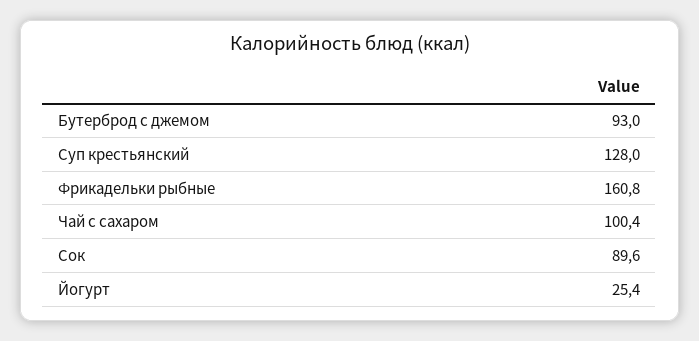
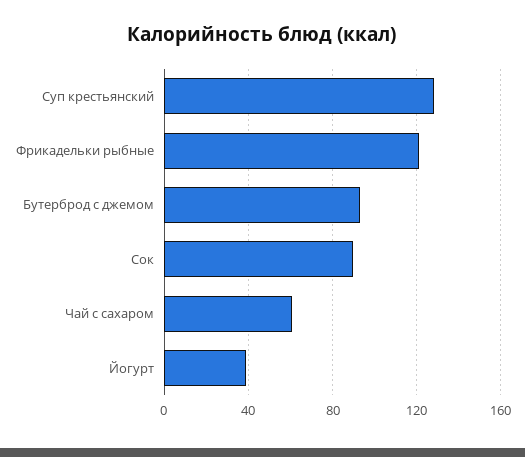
Фрикадельки рыбные: 160.8 -> 120
Чай с сахаром: 100.4 -> 60
Йогурт: 25.4 -> 40

